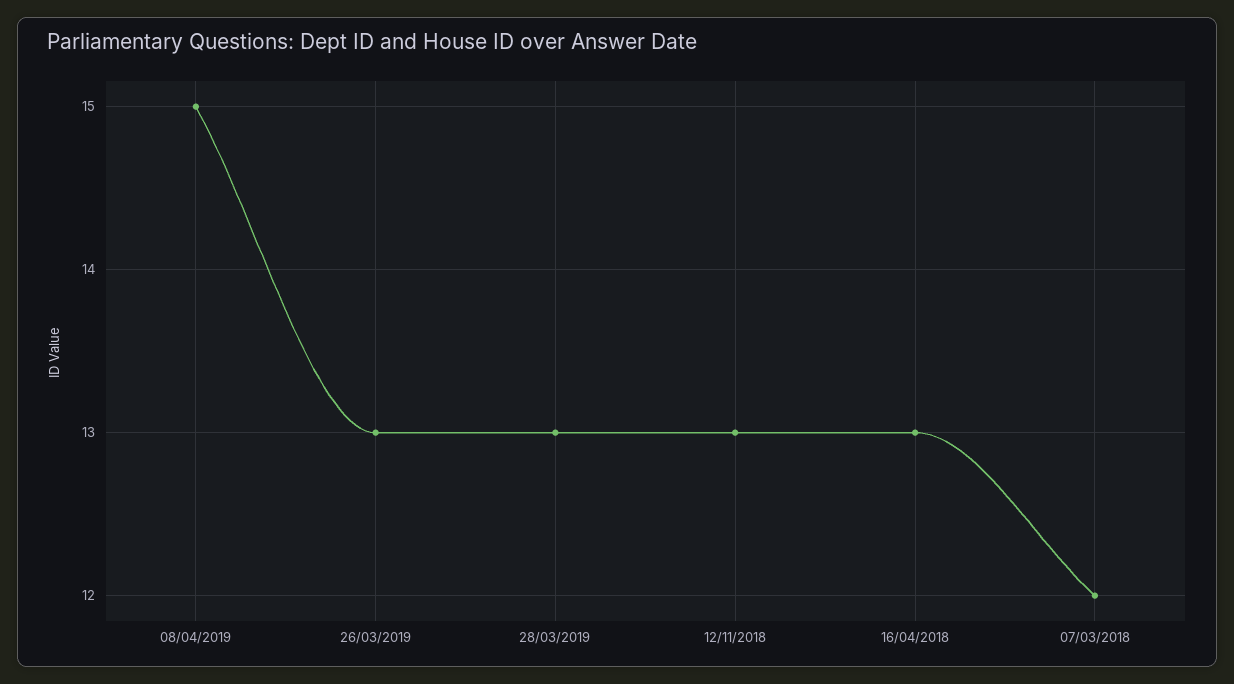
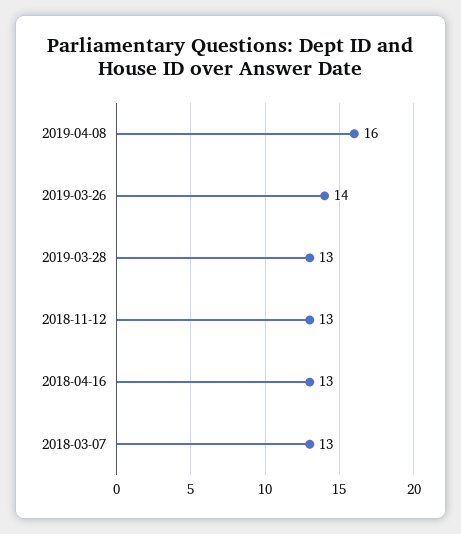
08/04/2019: 15 -> 16
26/03/2019: 13 -> 14
07/03/2018: 12 -> 13

